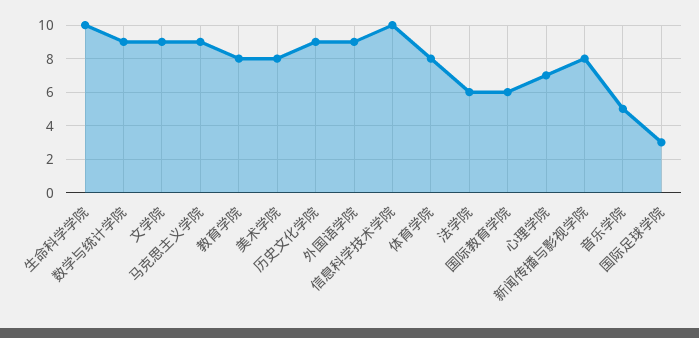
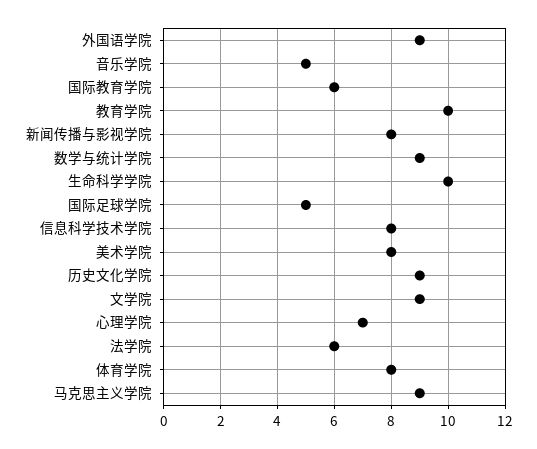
教育学院: 8 -> 10
信息科学技术学院: 10 -> 8
国际足球学院: 3 -> 5

